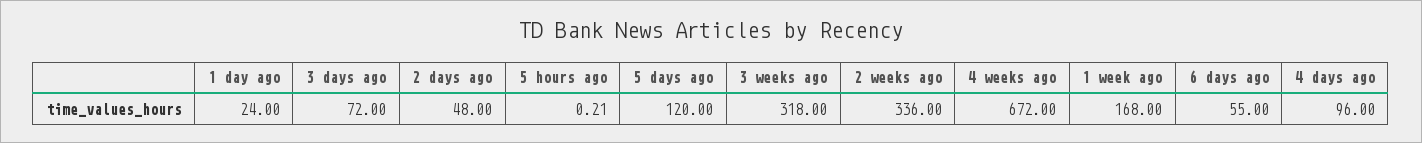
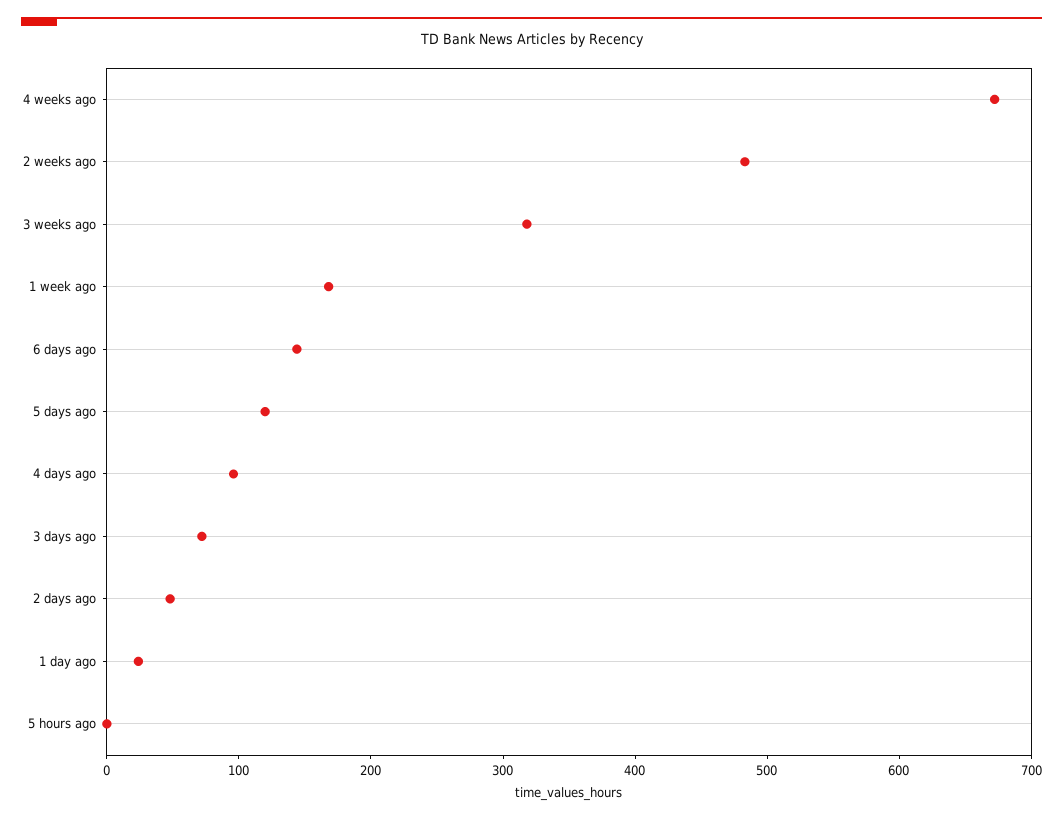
2 weeks ago: 336 -> 480
6 days ago: 55 -> 140

